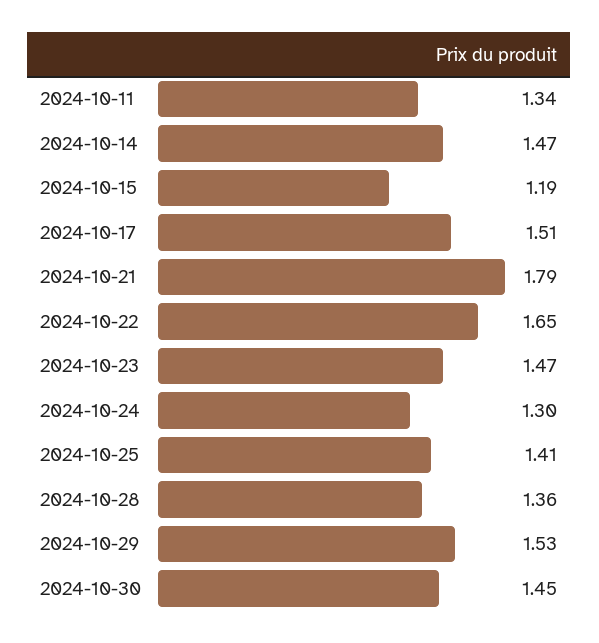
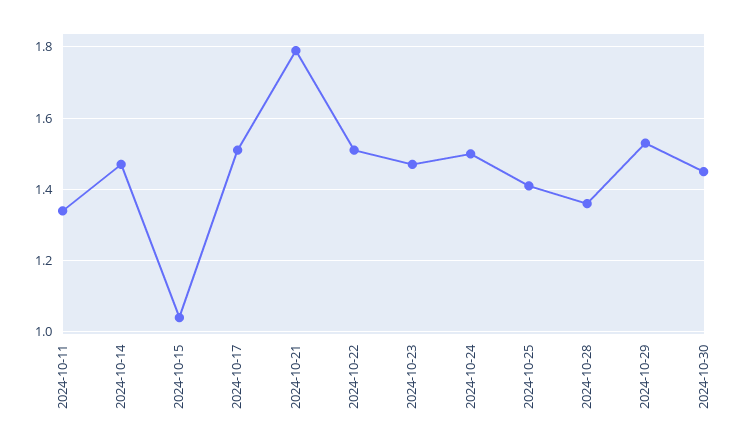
2024-10-15: 1.19 -> 1.05
2024-10-22: 1.65 -> 1.5
2024-10-24: 1.3 -> 1.5

